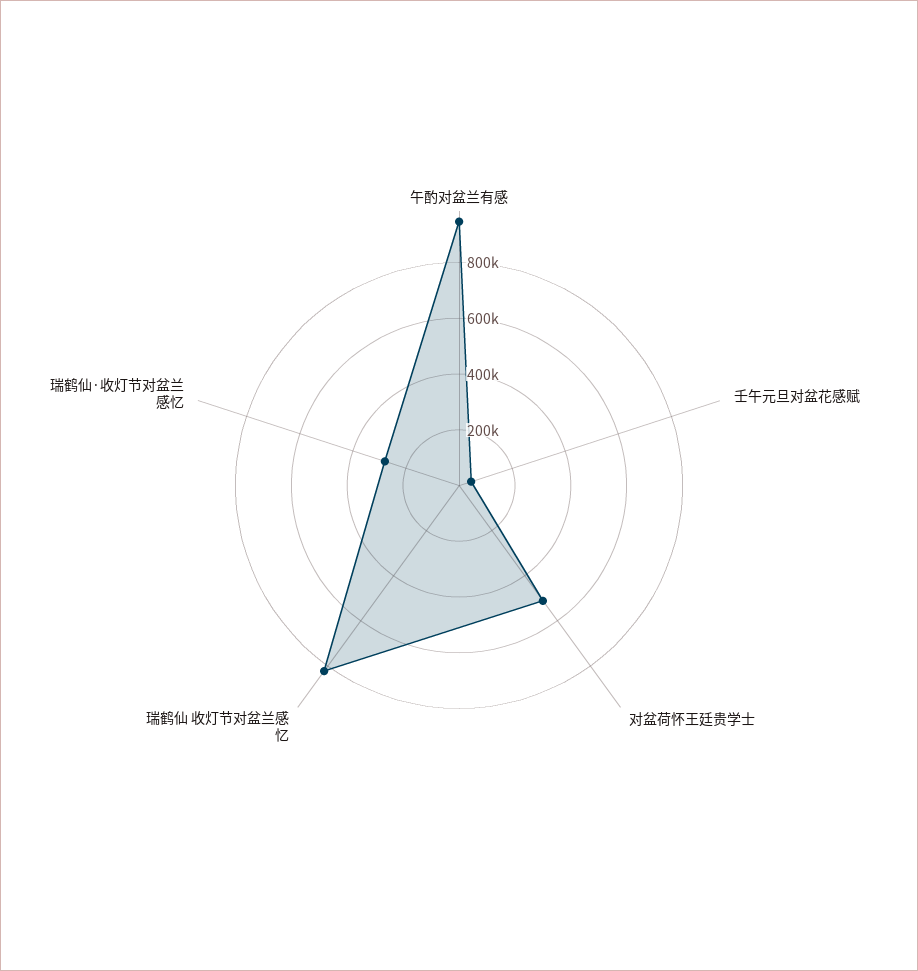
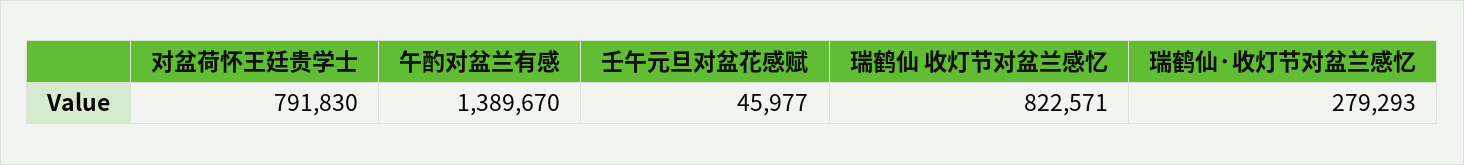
午酌对盆兰有感: 950000 -> 1389670
对盆荷怀王廷贵学士: 500000 -> 791830

